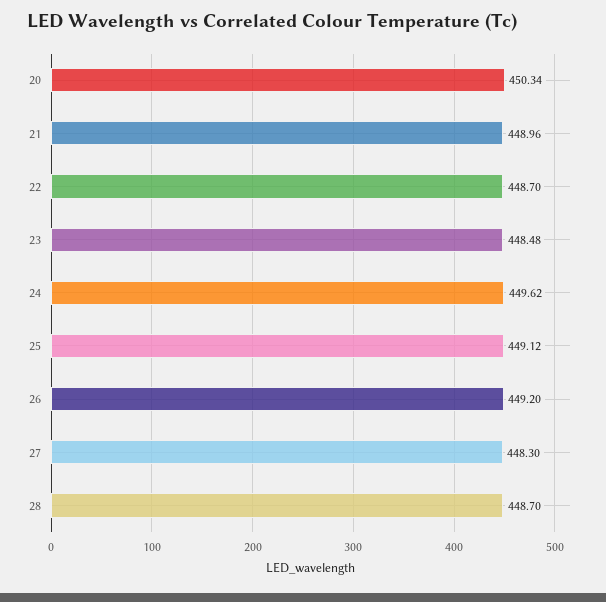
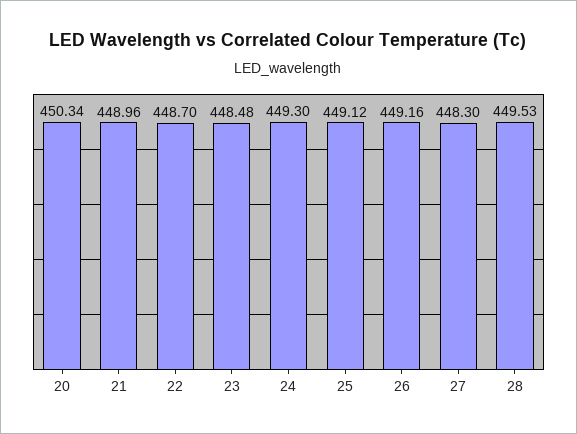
24: 449.62 -> 449.3
26: 449.2 -> 449.16
28: 448.7 -> 449.53

